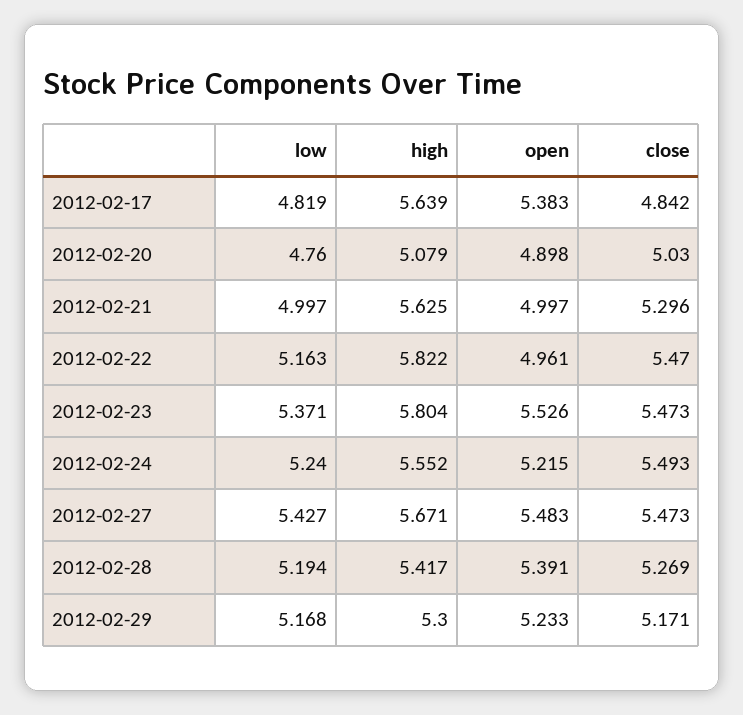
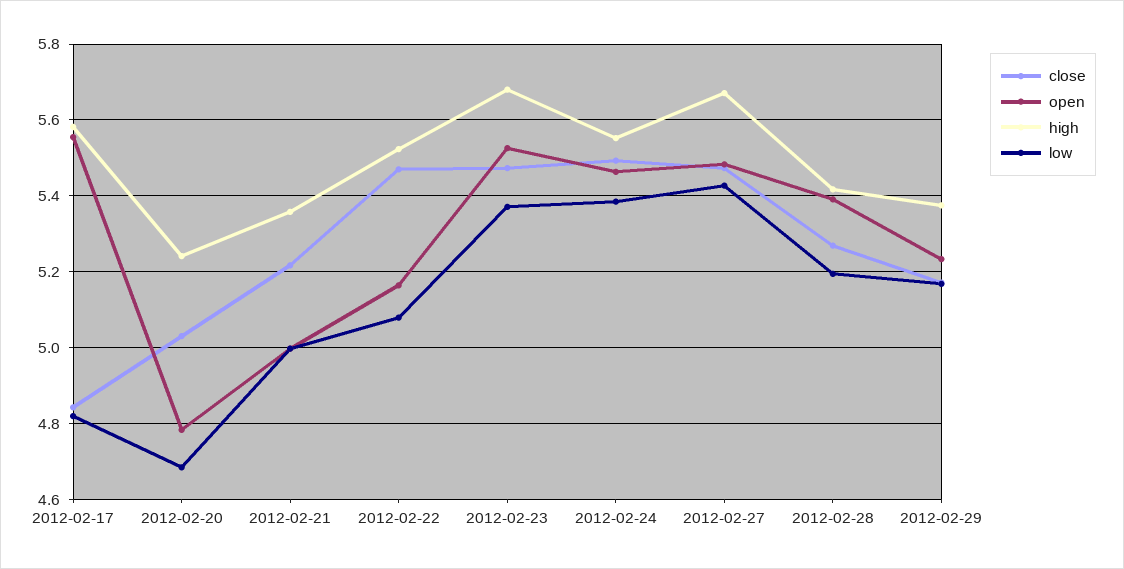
high, 2012-02-17: 5.639 -> 5.58
open, 2012-02-17: 5.383 -> 5.56
low, 2012-02-20: 4.76 -> 4.68
high, 2012-02-20: 5.079 -> 5.24
open, 2012-02-20: 4.898 -> 4.78
high, 2012-02-21: 5.625 -> 5.36
close, 2012-02-21: 5.296 -> 5.22
low, 2012-02-22: 5.163 -> 5.08
high, 2012-02-22: 5.822 -> 5.52
open, 2012-02-22: 4.961 -> 5.16
high, 2012-02-23: 5.804 -> 5.68
low, 2012-02-24: 5.24 -> 5.38
open, 2012-02-24: 5.215 -> 5.46
high, 2012-02-29: 5.3 -> 5.38

